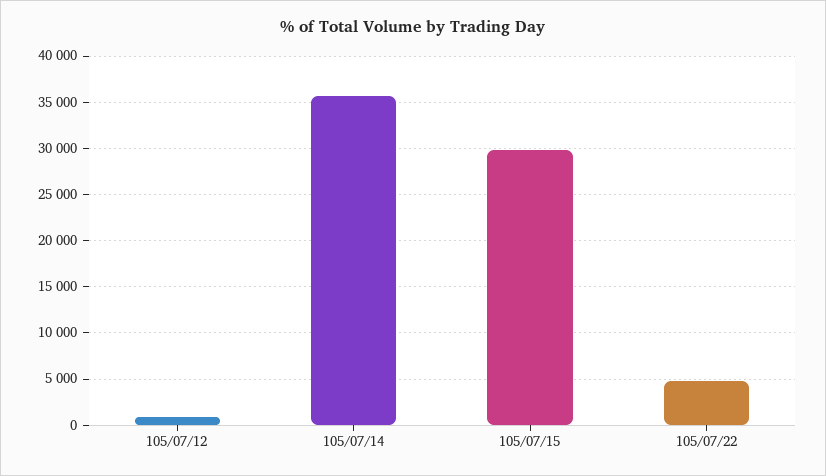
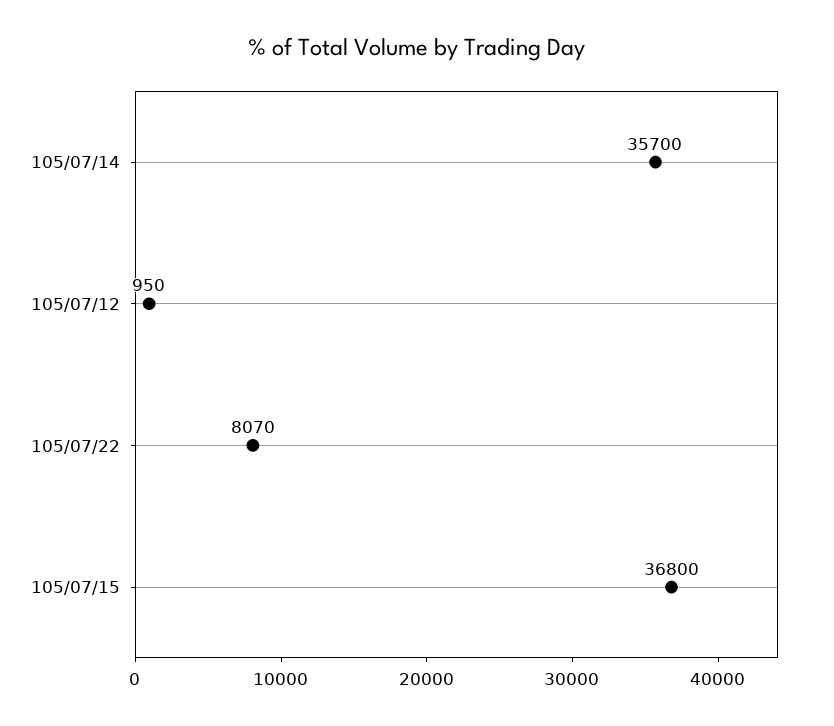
105/07/15: 30000 -> 36800
105/07/22: 5000 -> 8070

